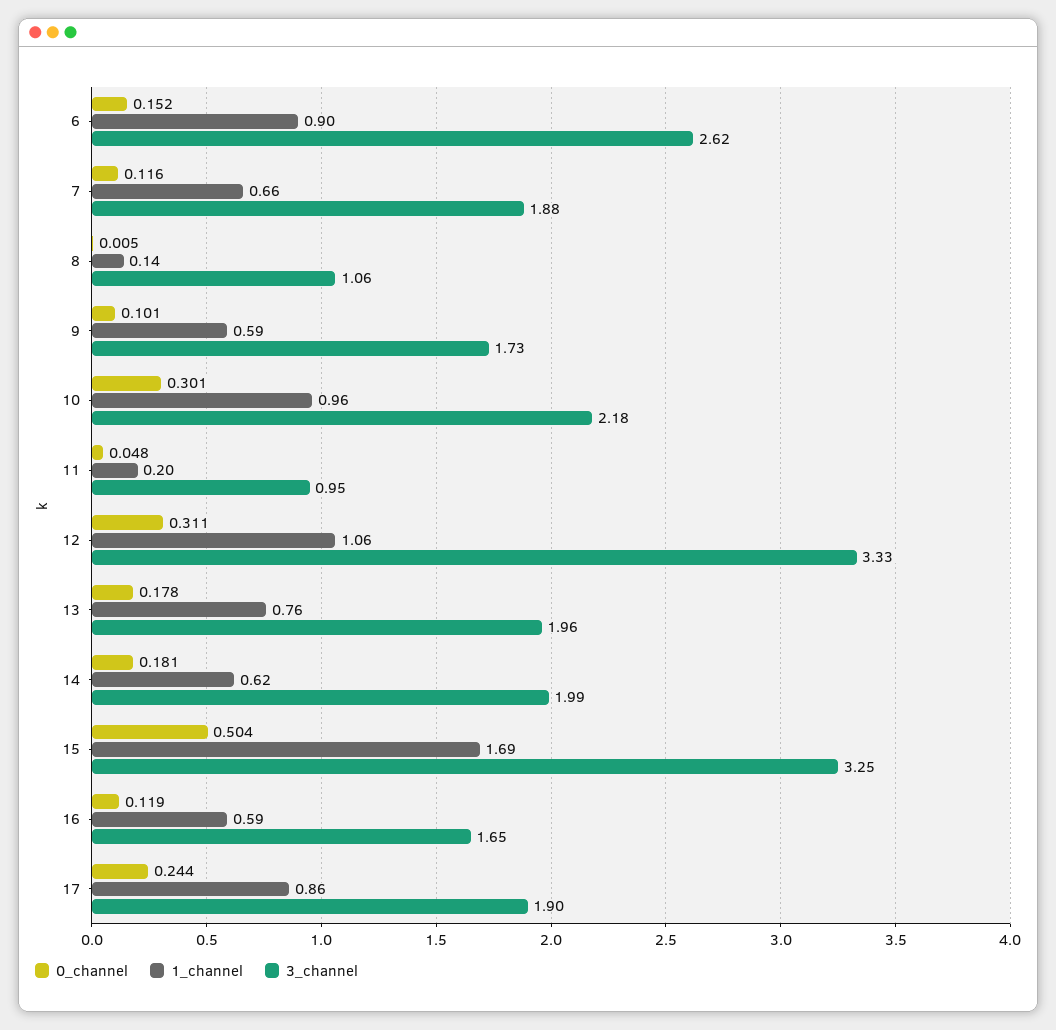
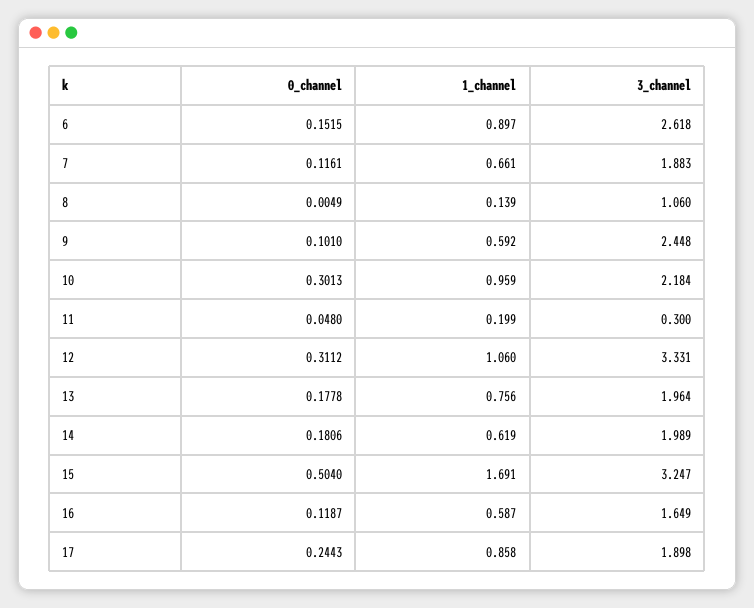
3_channel, 9: 1.73 -> 2.448
3_channel, 11: 0.95 -> 0.3

